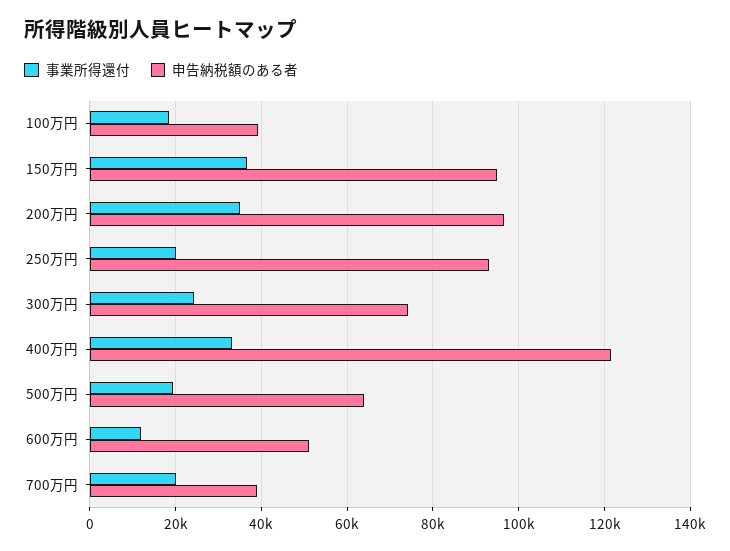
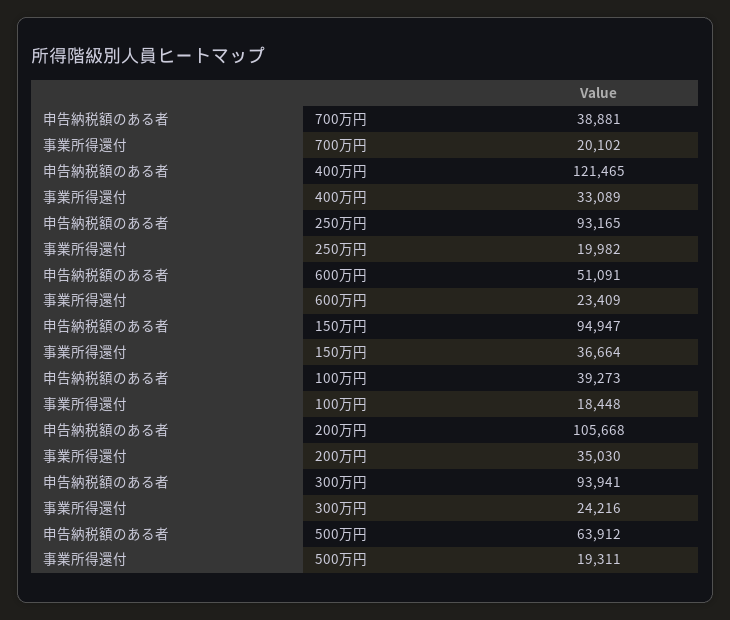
申告納税額のある者, 200万円: 96000 -> 105668
申告納税額のある者, 300万円: 74000 -> 93941
事業所得還付, 600万円: 12000 -> 23409

